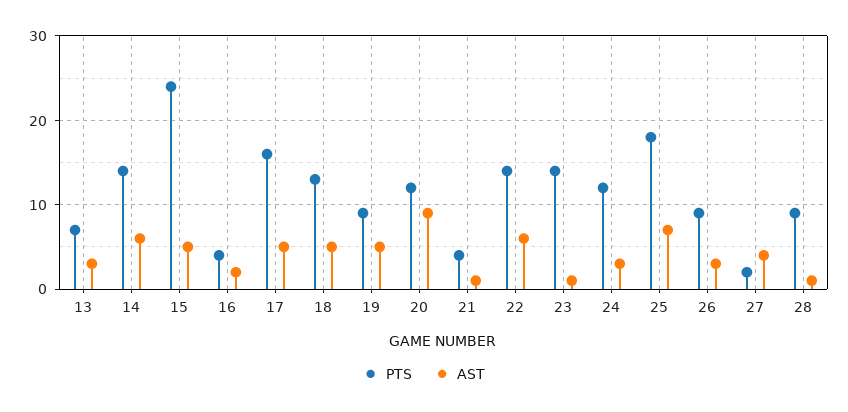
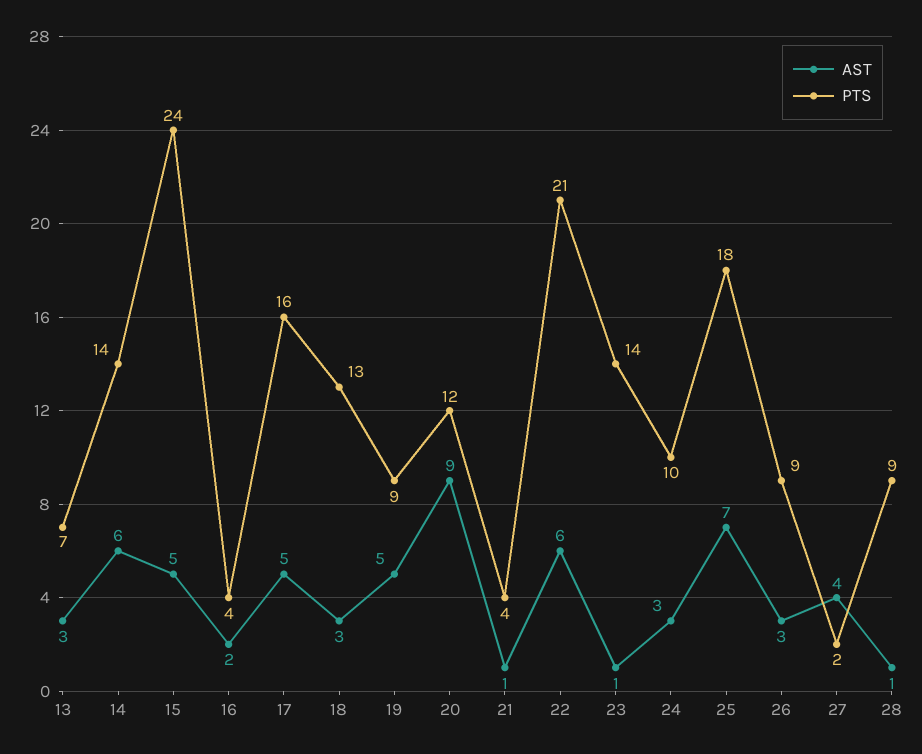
AST, 18: 5 -> 3
PTS, 22: 14 -> 21
PTS, 24: 12 -> 10

